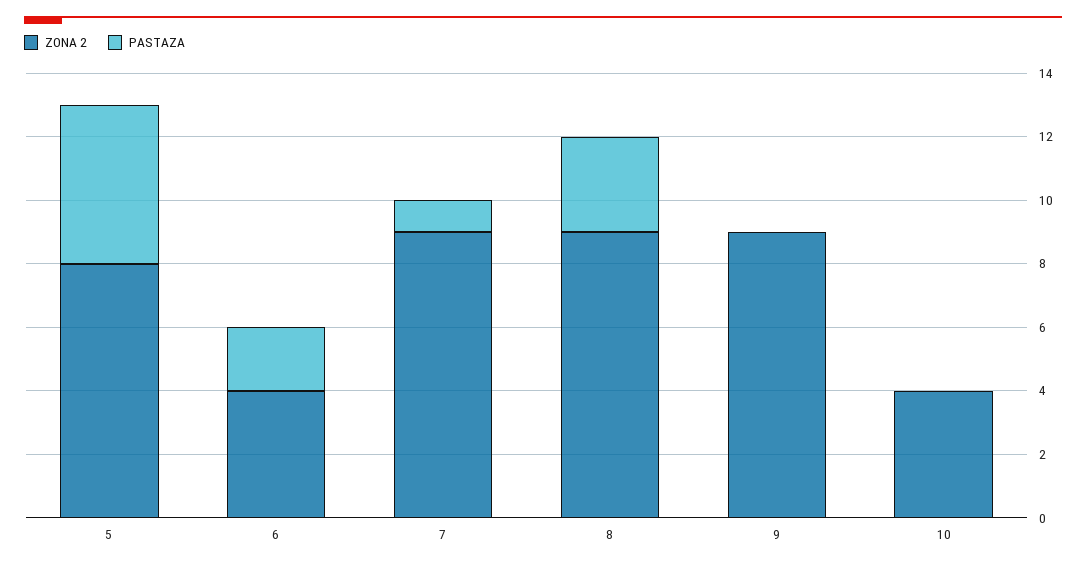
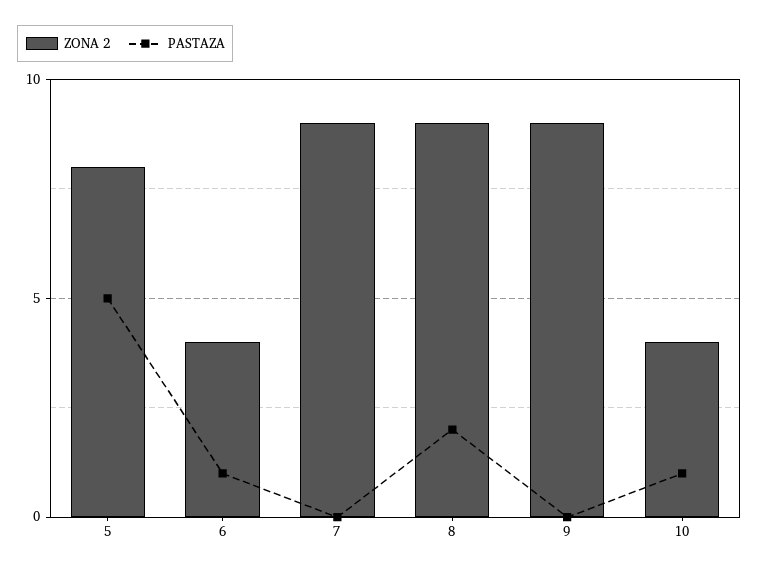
PASTAZA, 6: 2 -> 1
PASTAZA, 7: 1 -> 0
PASTAZA, 8: 3 -> 2
PASTAZA, 10: 0 -> 1

